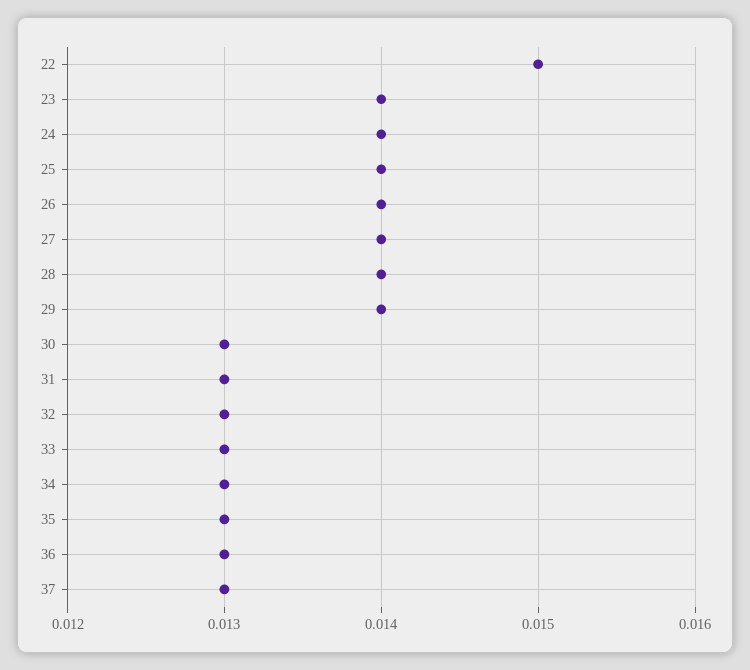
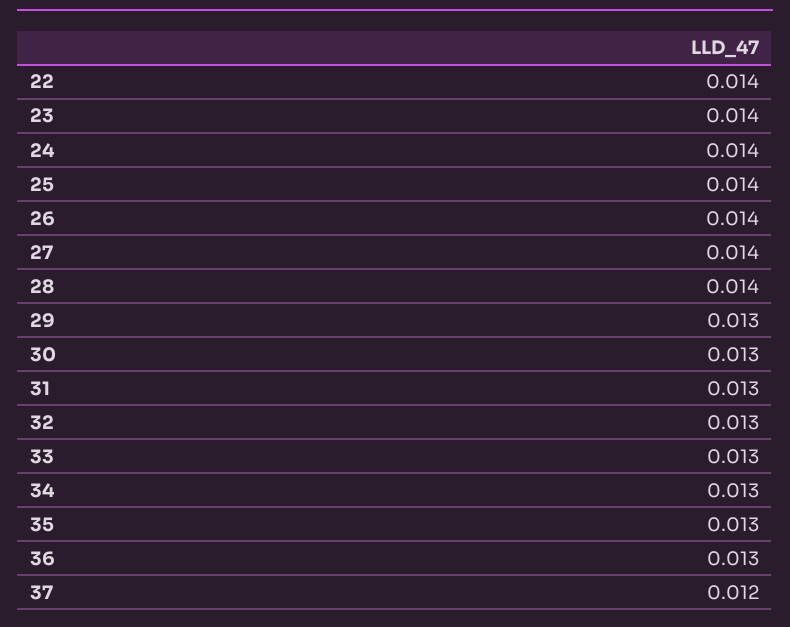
22: 0.015 -> 0.014
29: 0.014 -> 0.013
37: 0.013 -> 0.012

